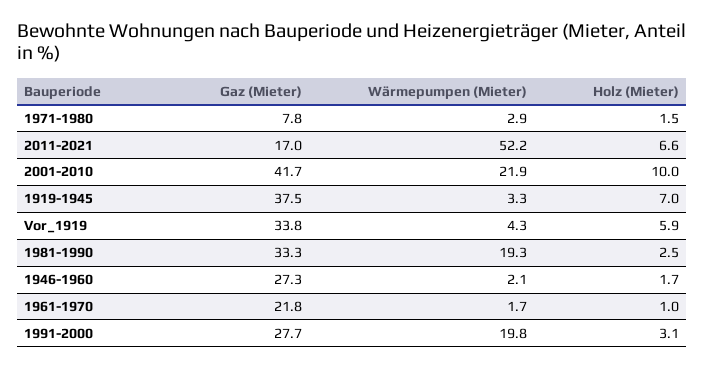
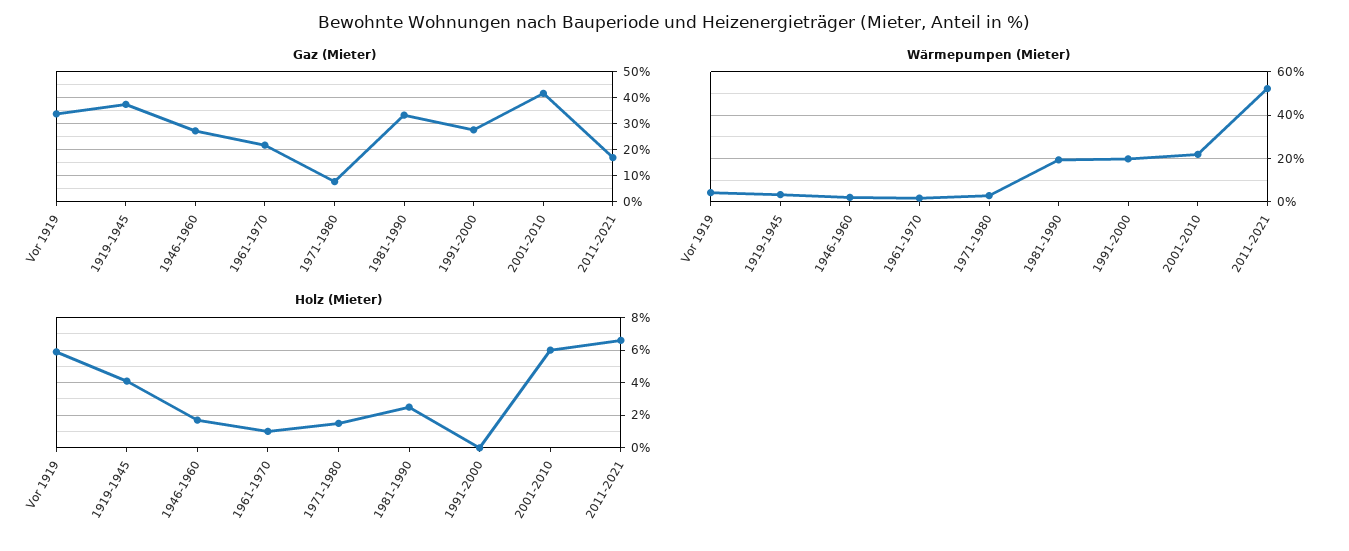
Holz (Mieter), 2001-2010: 10 -> 6
Holz (Mieter), 1919-1945: 7 -> 4
Holz (Mieter), 1991-2000: 3.1 -> 0

